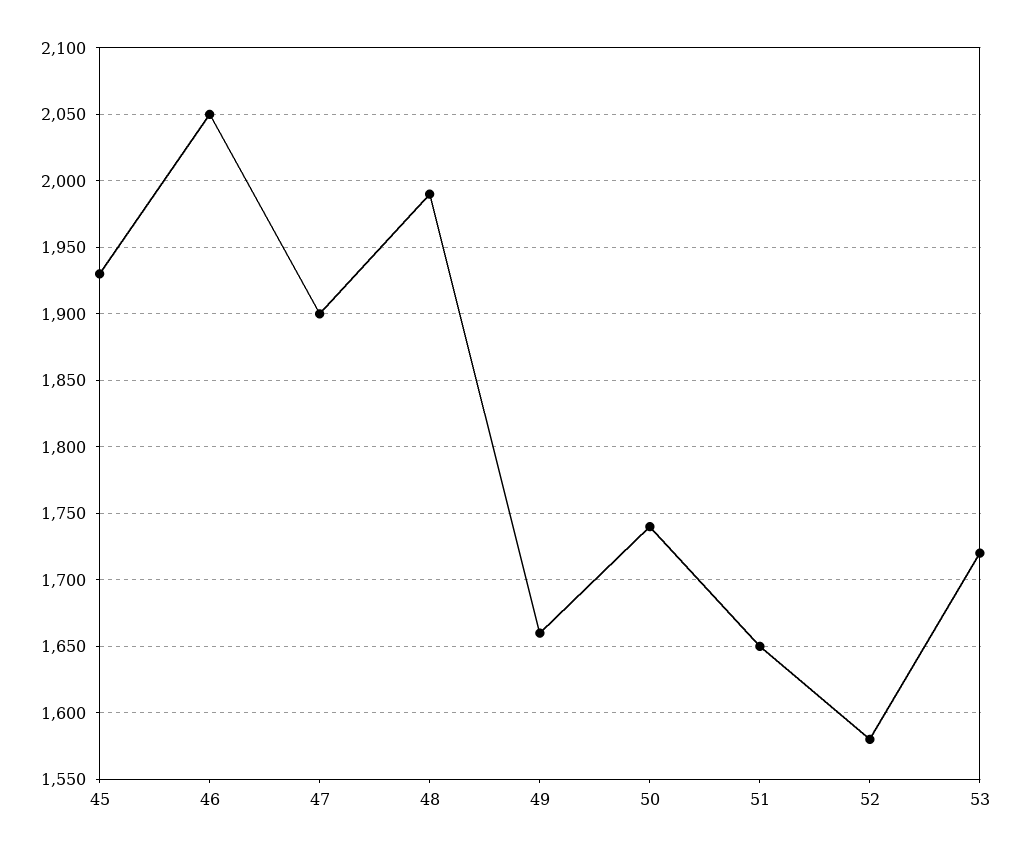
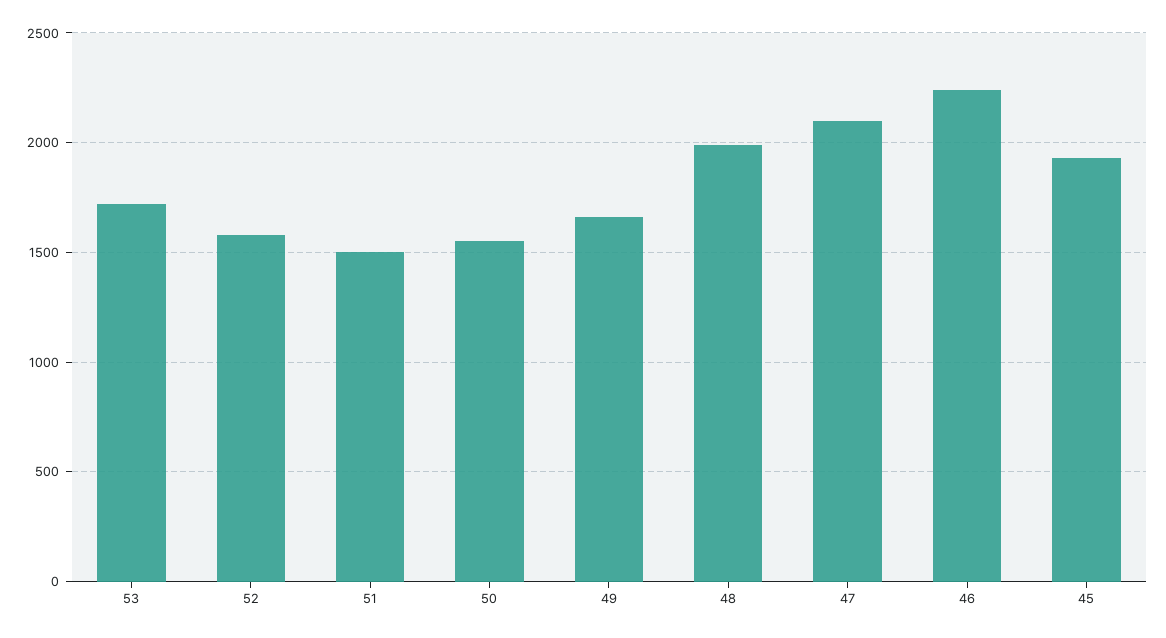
46: 2050 -> 2250
47: 1900 -> 2100
50: 1740 -> 1550
51: 1650 -> 1500

